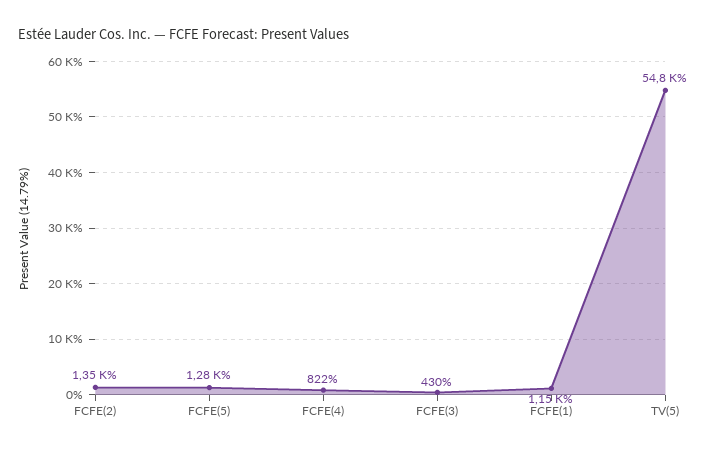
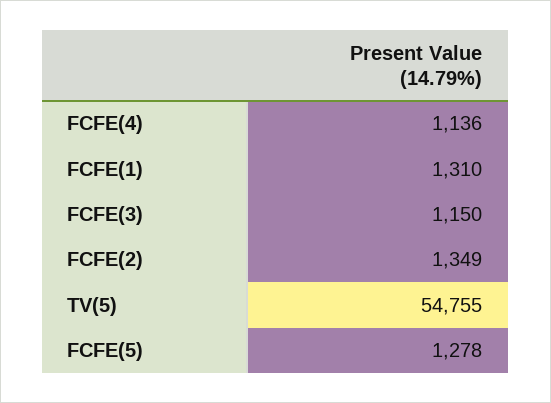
FCFE(4): 822 -> 1136
FCFE(3): 430 -> 1150
FCFE(1): 1150 -> 1310

